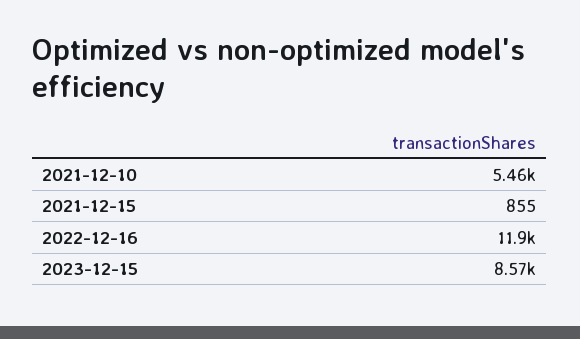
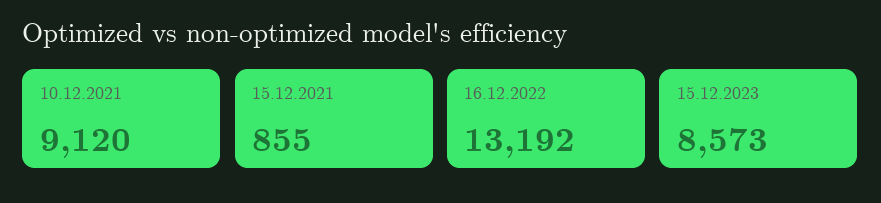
2021-12-10: 5460 -> 9120
2022-12-16: 11900 -> 13192

